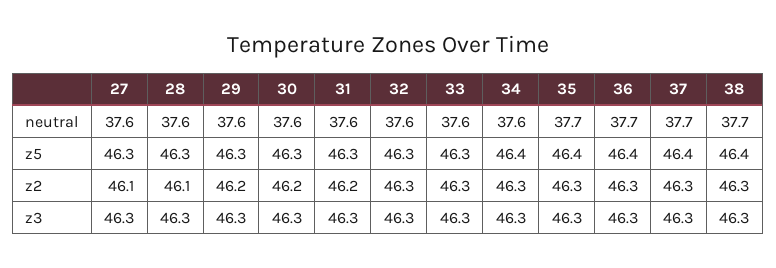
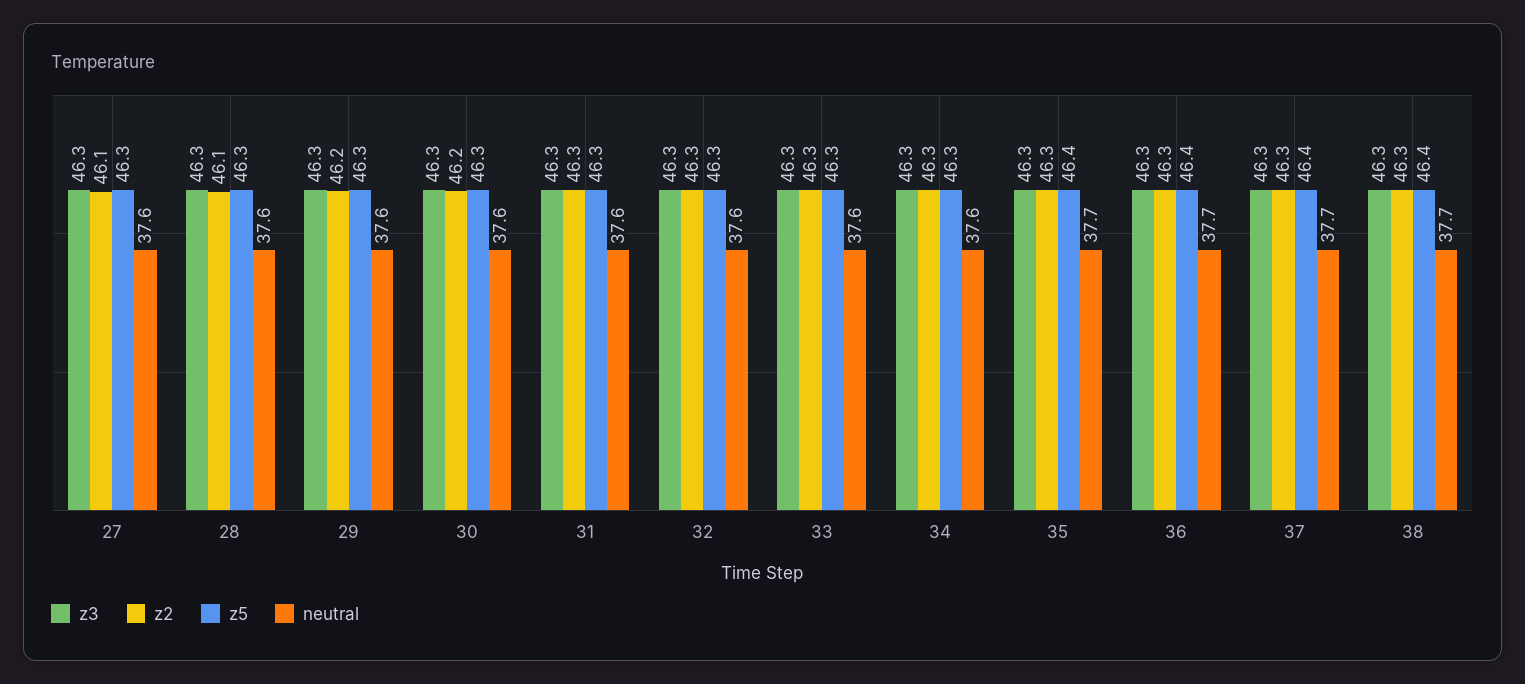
z5, 34: 46.4 -> 46.3
z2, 31: 46.2 -> 46.3

